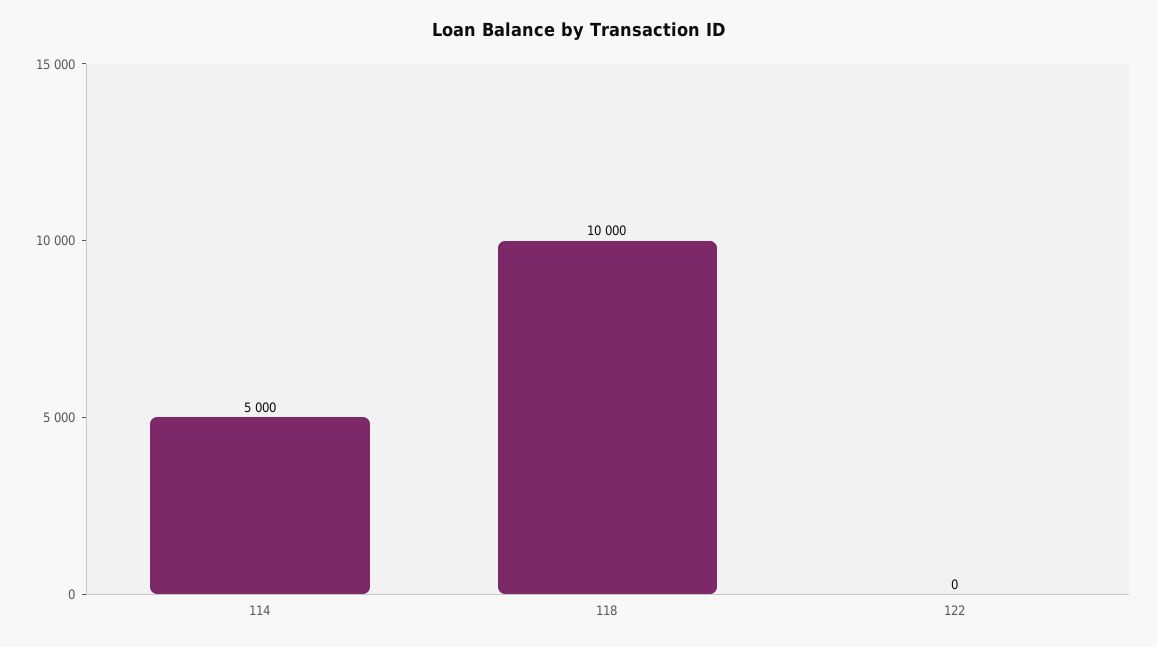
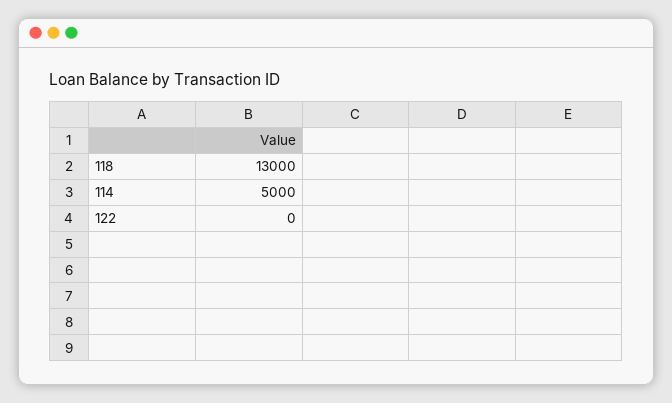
118: 10000 -> 13000

